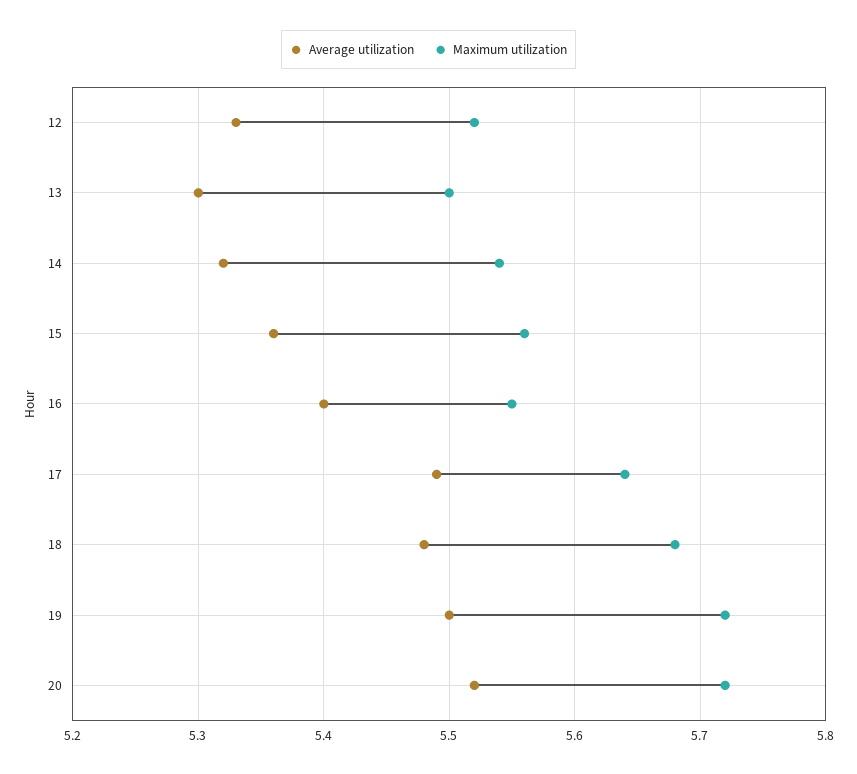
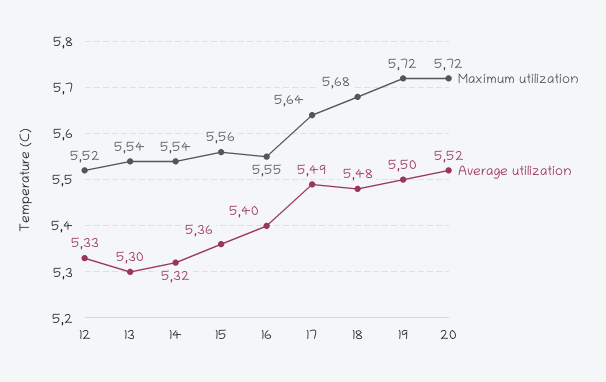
Maximum utilization, 13: 5.5 -> 5.54

